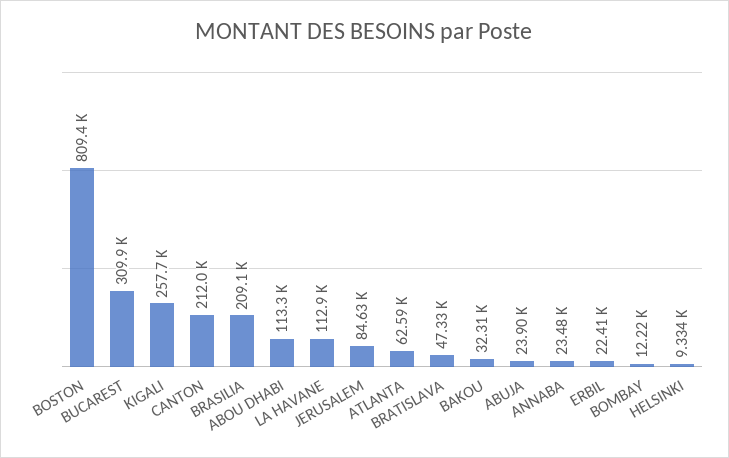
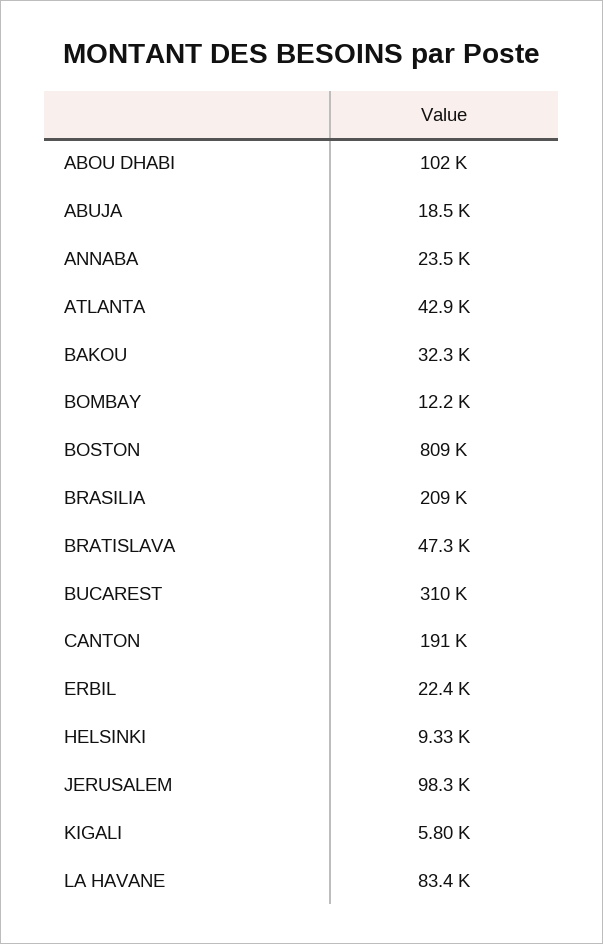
KIGALI: 257700 -> 5800
CANTON: 212000 -> 191000
ABOU DHABI: 113300 -> 102000
LA HAVANE: 112900 -> 83400
JERUSALEM: 84630 -> 98300
ATLANTA: 62590 -> 42900
ABUJA: 23900 -> 18500

